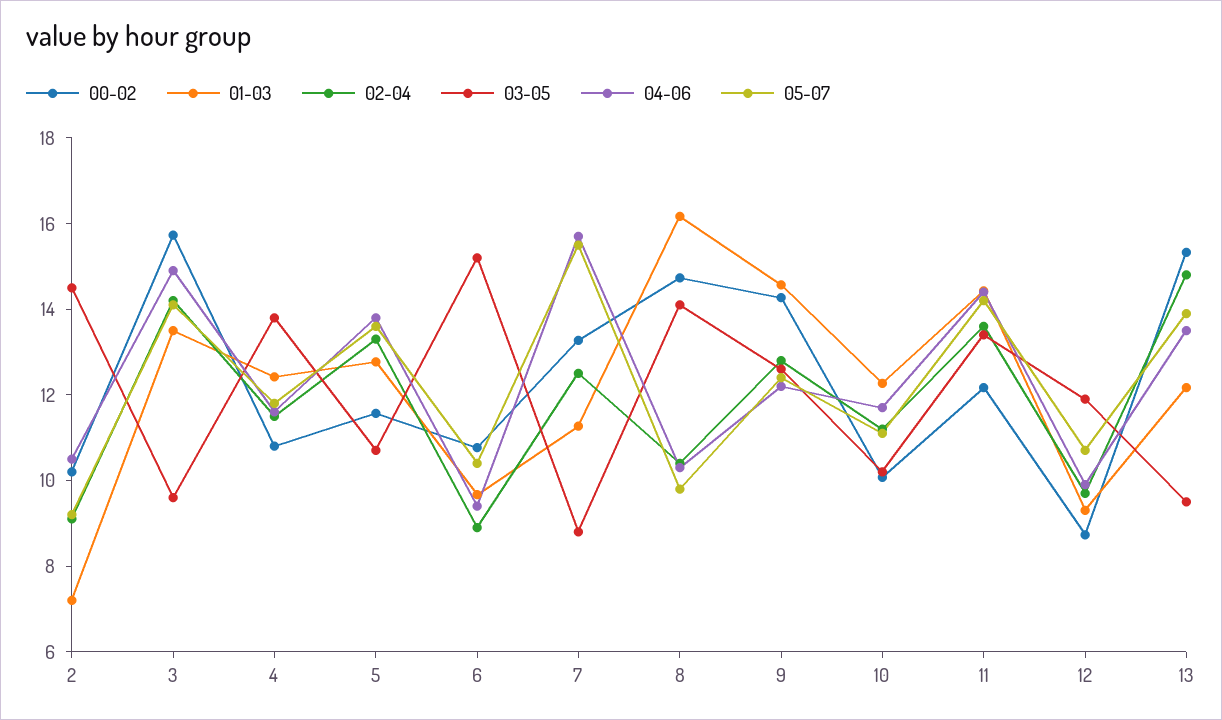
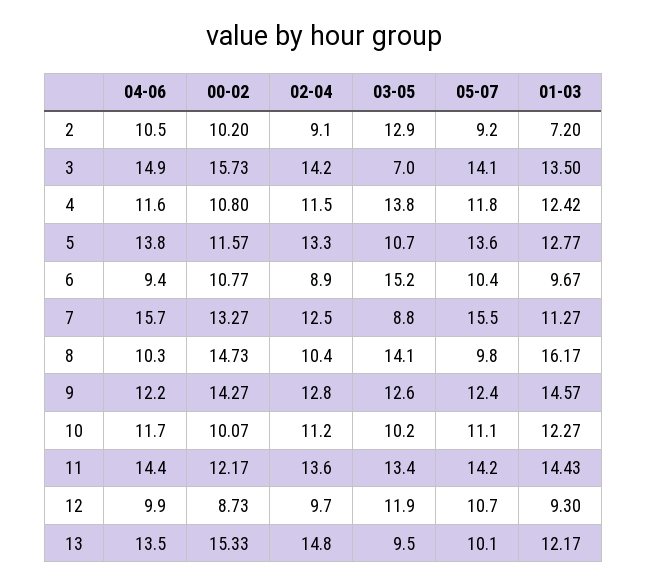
03-05, 2: 14.5 -> 12.9
03-05, 3: 9.5 -> 7
05-07, 13: 14 -> 10.1

